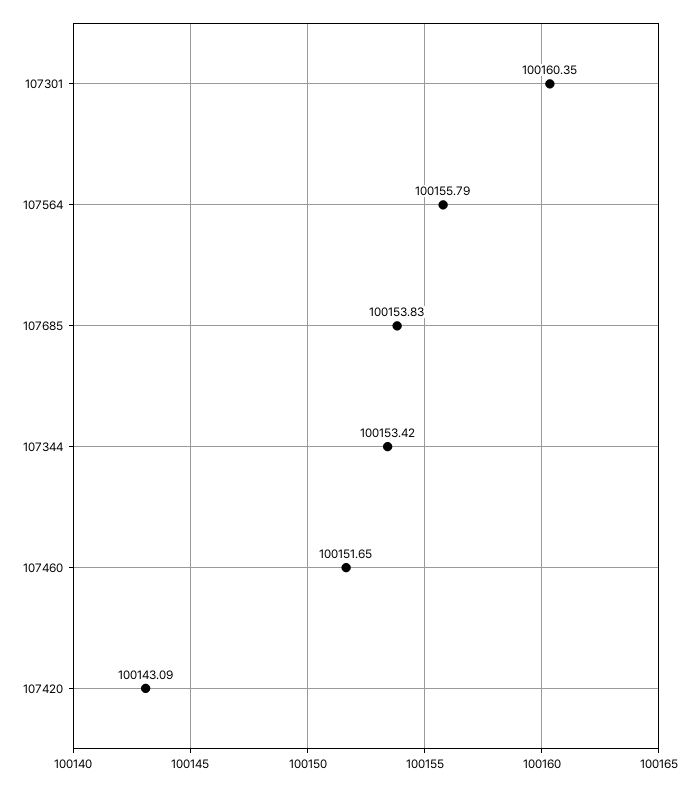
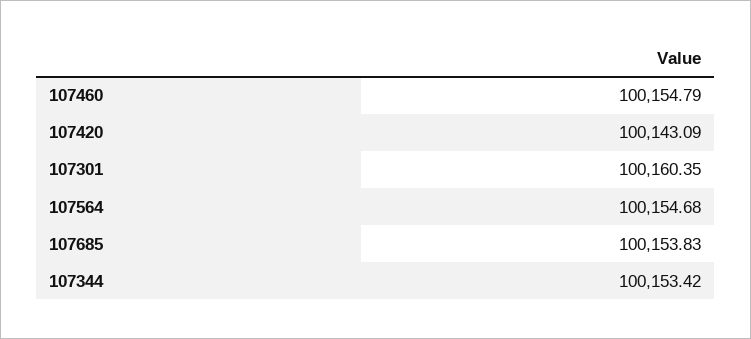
107564: 100155.79 -> 100154.68
107460: 100151.65 -> 100154.79

